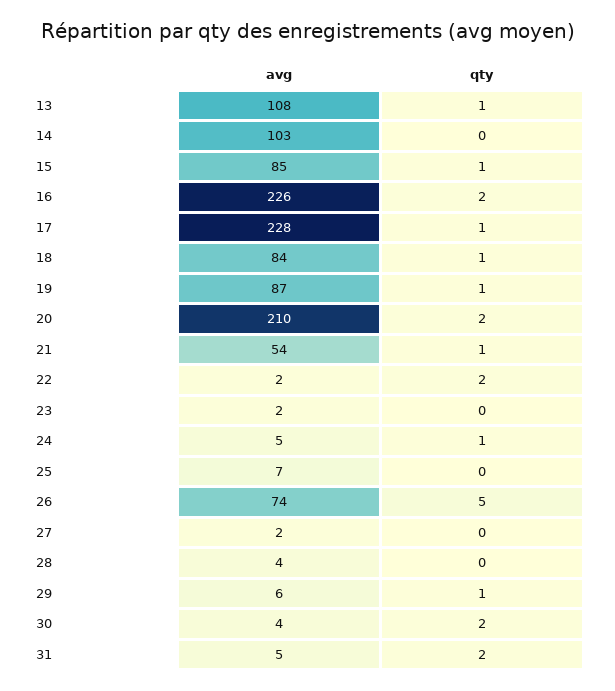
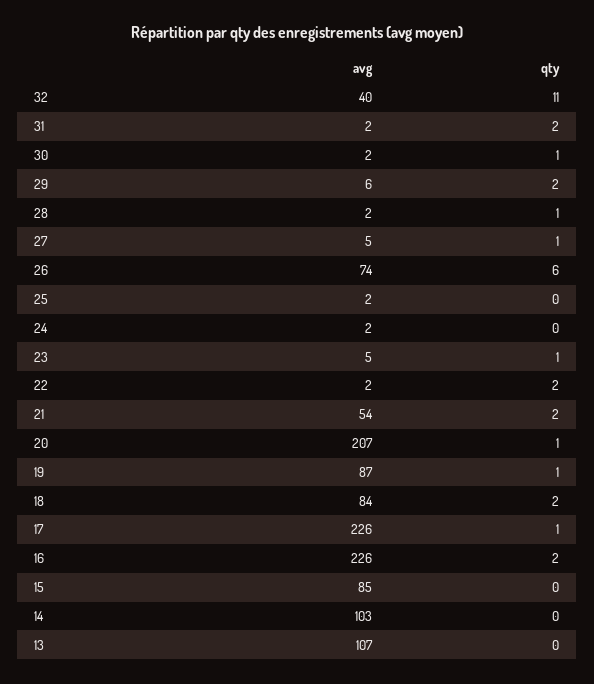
avg, 13: 108 -> 107
qty, 13: 1 -> 0
qty, 15: 1 -> 0
avg, 17: 228 -> 226
qty, 18: 1 -> 2
avg, 20: 210 -> 207
qty, 20: 2 -> 1
qty, 21: 1 -> 2
avg, 23: 2 -> 5
qty, 23: 0 -> 1
avg, 24: 5 -> 2
qty, 24: 1 -> 0
avg, 25: 7 -> 2
qty, 26: 5 -> 6
avg, 27: 2 -> 5
qty, 27: 0 -> 1
avg, 28: 4 -> 2
qty, 28: 0 -> 1
qty, 29: 1 -> 2
avg, 30: 4 -> 2
qty, 30: 2 -> 1
avg, 31: 5 -> 2
avg, 32: none -> 40
qty, 32: none -> 11

